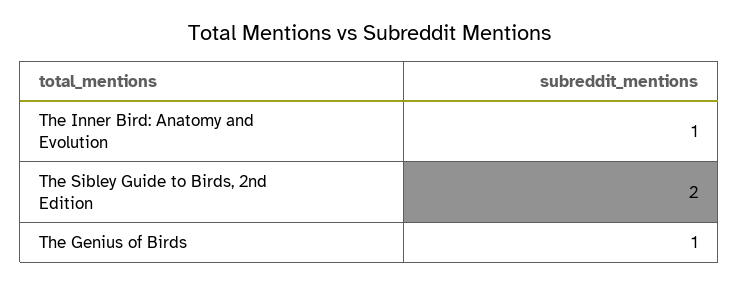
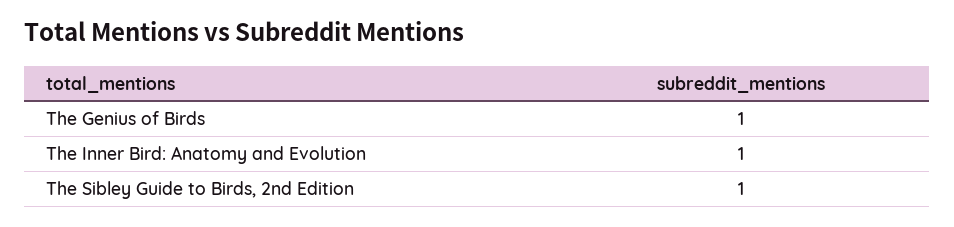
The Sibley Guide to Birds, 2nd Edition: 2 -> 1

